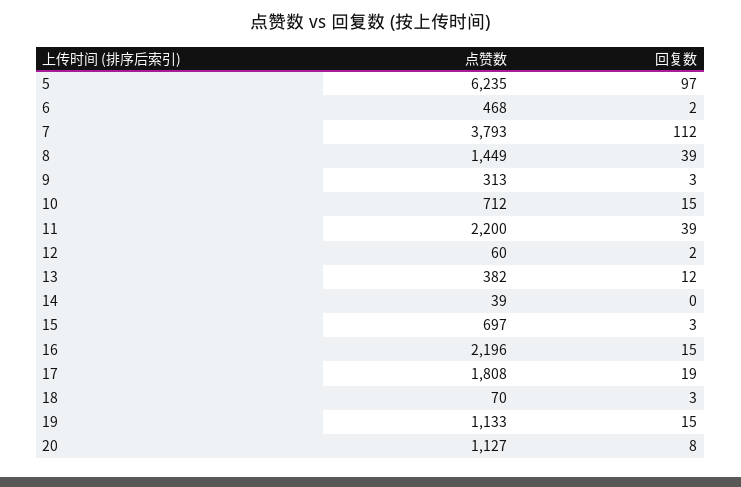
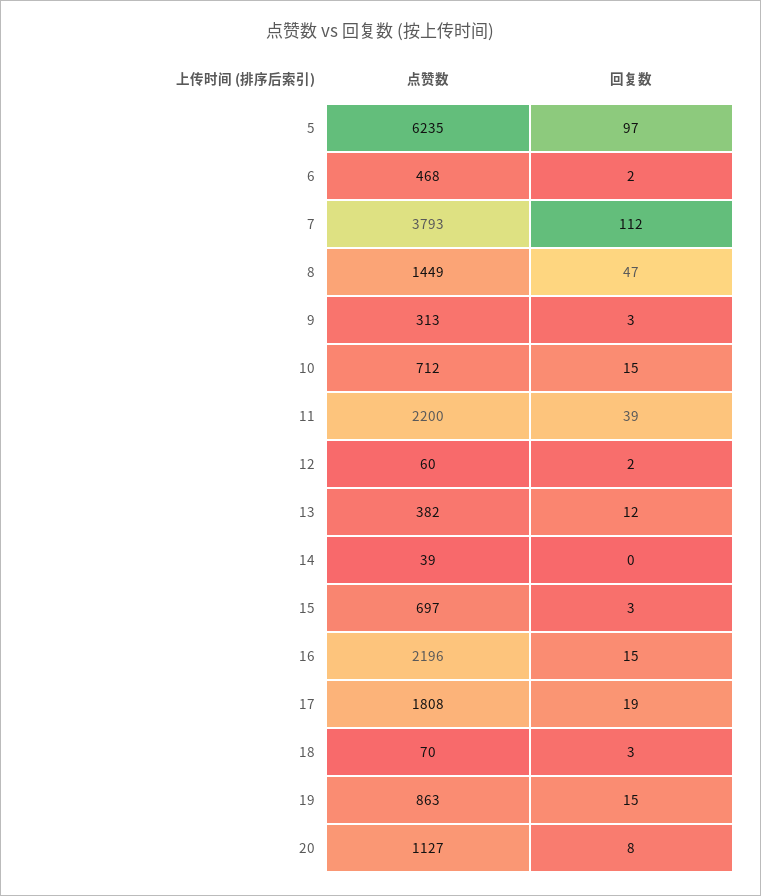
回复数, 8: 39 -> 47
点赞数, 19: 1133 -> 863

